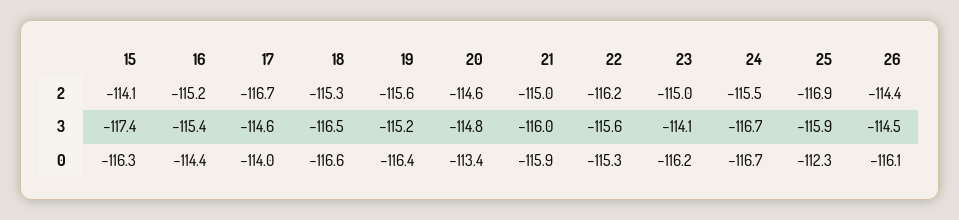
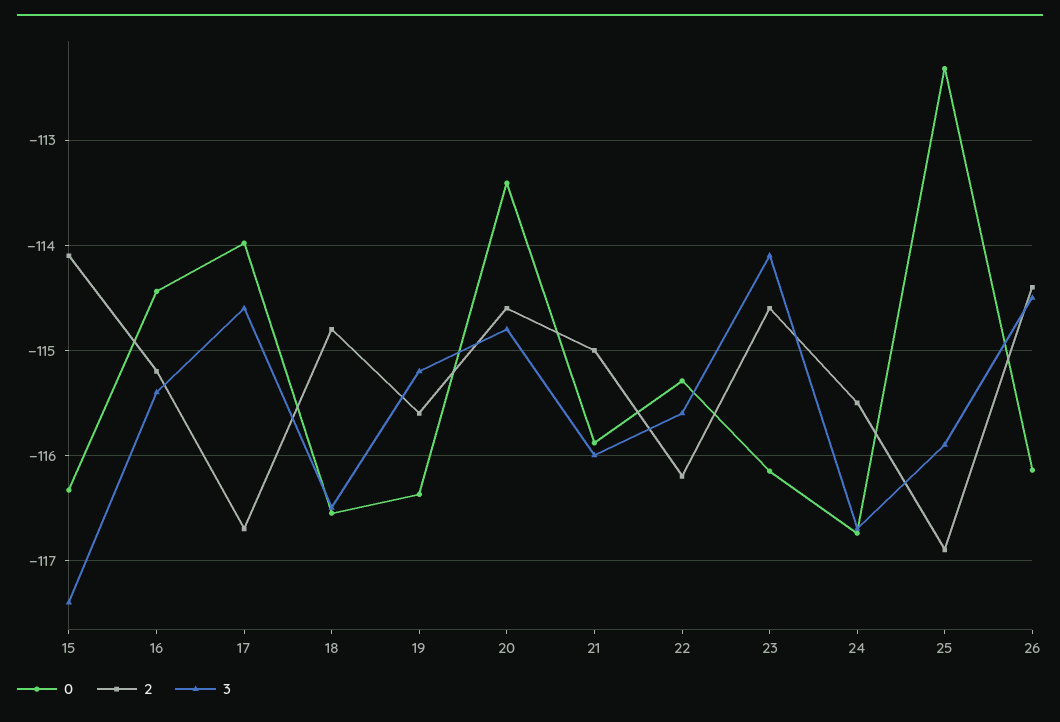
2, 18: -115.3 -> -114.8
2, 23: -115 -> -114.6

